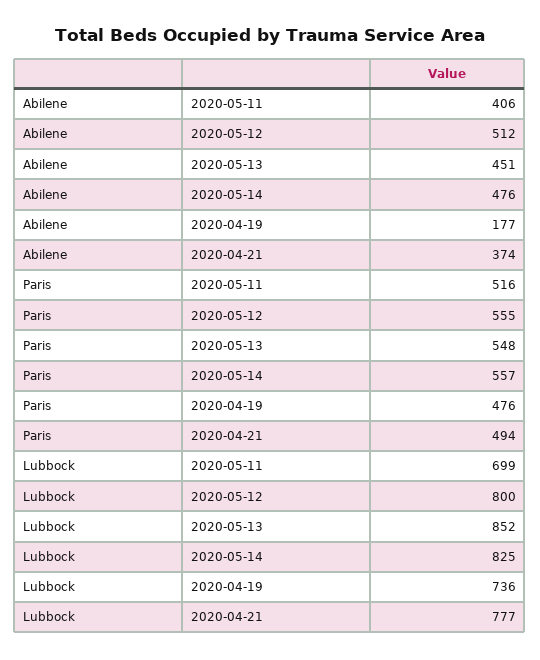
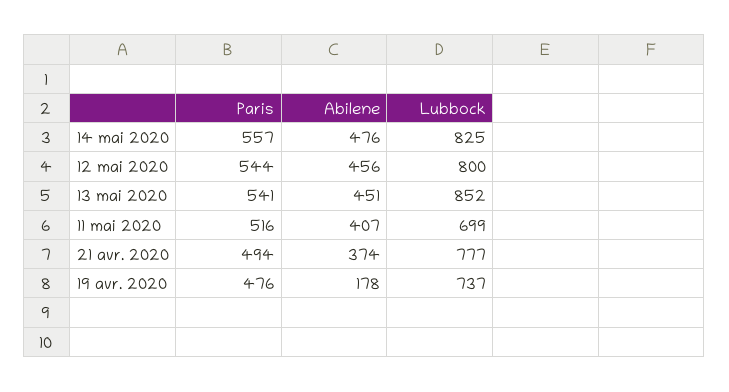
Abilene, 2020-05-11: 406 -> 407
Abilene, 2020-05-12: 512 -> 456
Abilene, 2020-04-19: 177 -> 178
Paris, 2020-05-12: 555 -> 544
Paris, 2020-05-13: 548 -> 541
Lubbock, 2020-04-19: 736 -> 737

